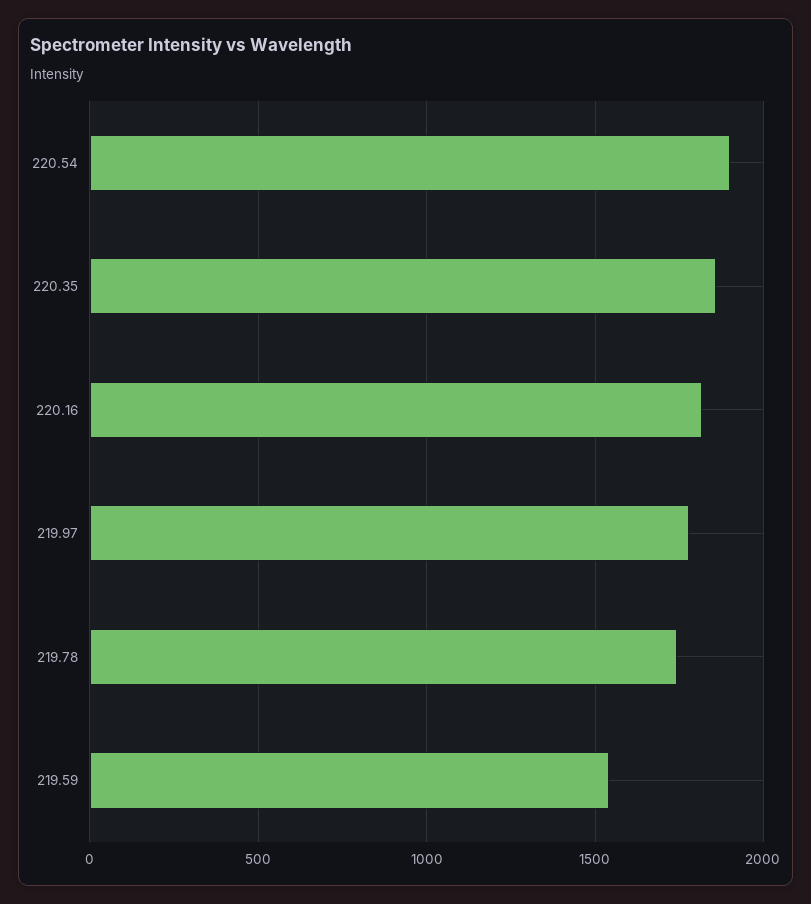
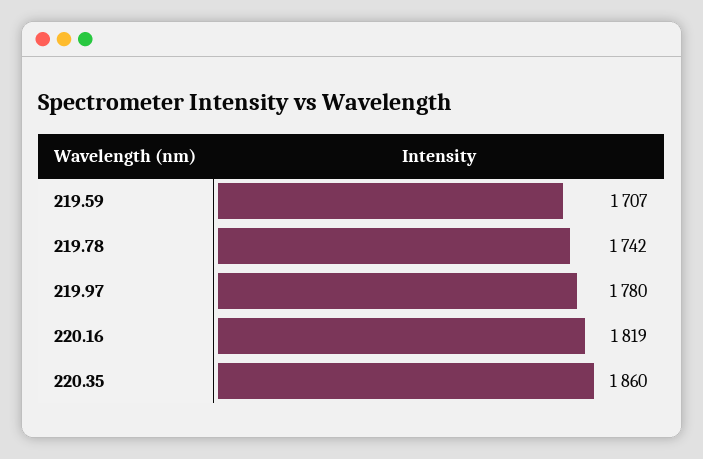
220.54: 1900 -> none
219.59: 1550 -> 1707

